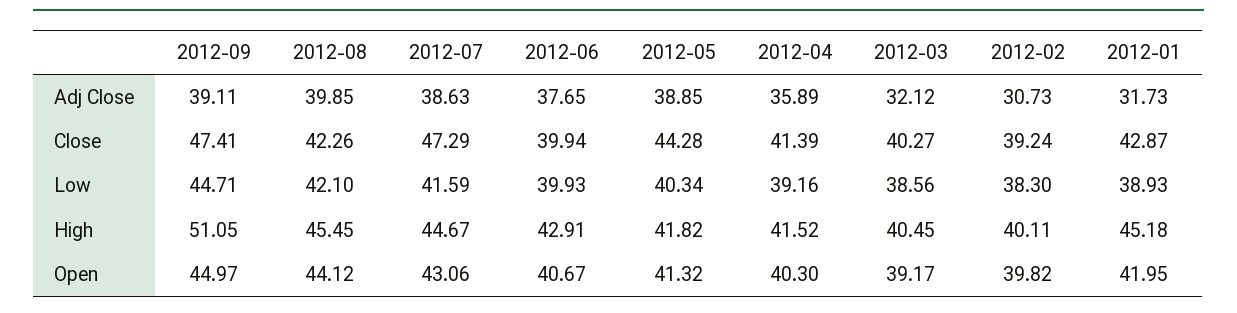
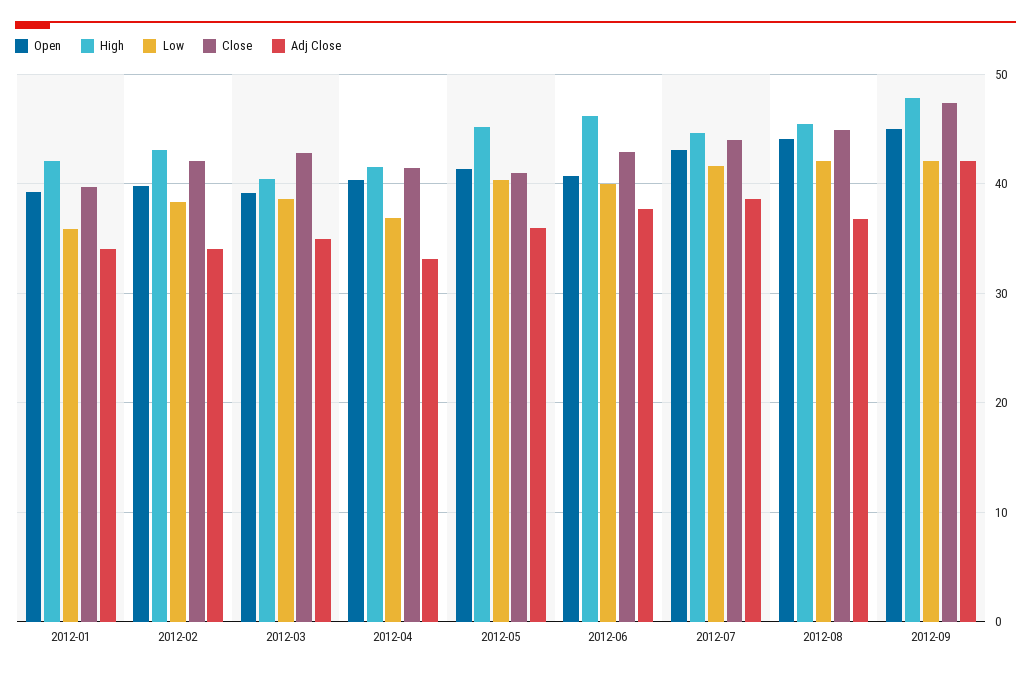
Adj Close, 2012-09: 39.11 -> 42
Adj Close, 2012-08: 39.85 -> 37
Adj Close, 2012-05: 38.85 -> 36
Adj Close, 2012-04: 35.89 -> 33
Adj Close, 2012-03: 32.12 -> 35
Adj Close, 2012-02: 30.73 -> 34
Adj Close, 2012-01: 31.73 -> 34
Close, 2012-08: 42.26 -> 45
Close, 2012-07: 47.29 -> 44
Close, 2012-06: 39.94 -> 43
Close, 2012-05: 44.28 -> 41
Close, 2012-03: 40.27 -> 43
Close, 2012-02: 39.24 -> 42
Close, 2012-01: 42.87 -> 40
Low, 2012-09: 44.71 -> 42
Low, 2012-04: 39.16 -> 37
Low, 2012-01: 38.93 -> 36
High, 2012-09: 51.05 -> 48
High, 2012-06: 42.91 -> 46
High, 2012-05: 41.82 -> 45
High, 2012-02: 40.11 -> 43
High, 2012-01: 45.18 -> 42
Open, 2012-01: 41.95 -> 39

